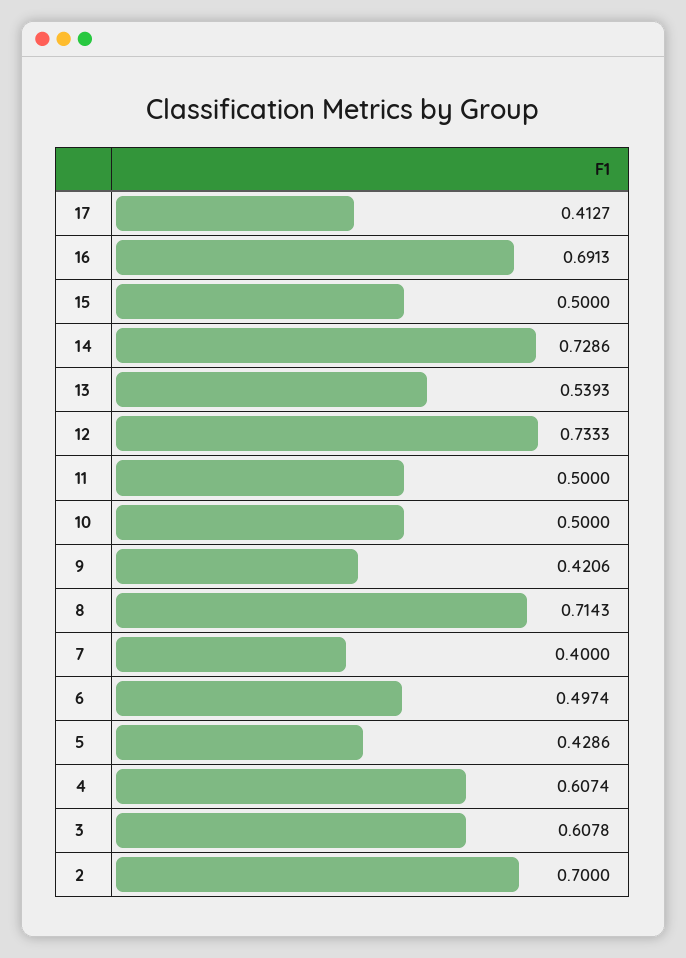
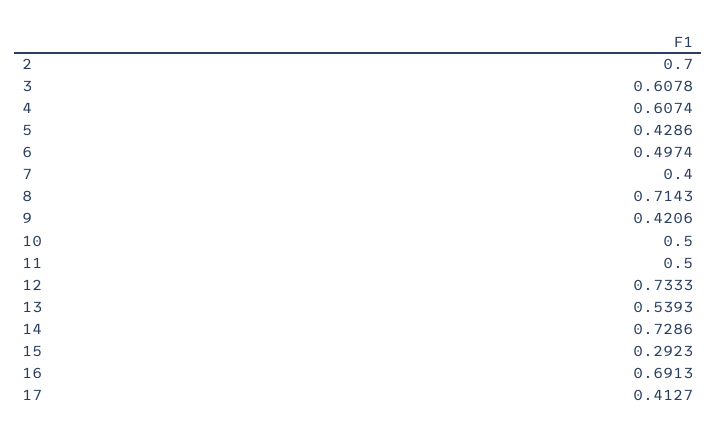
15: 0.5 -> 0.2923

